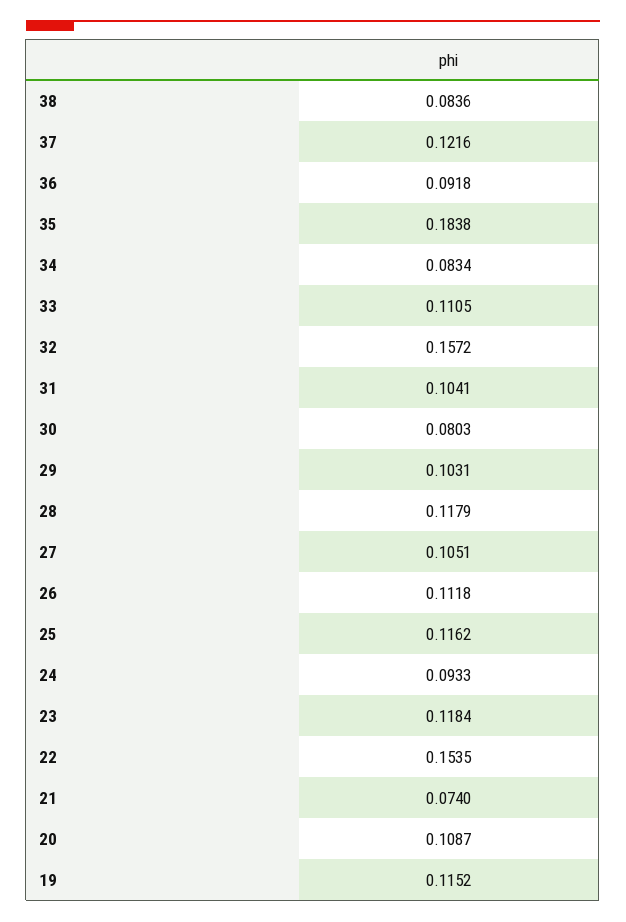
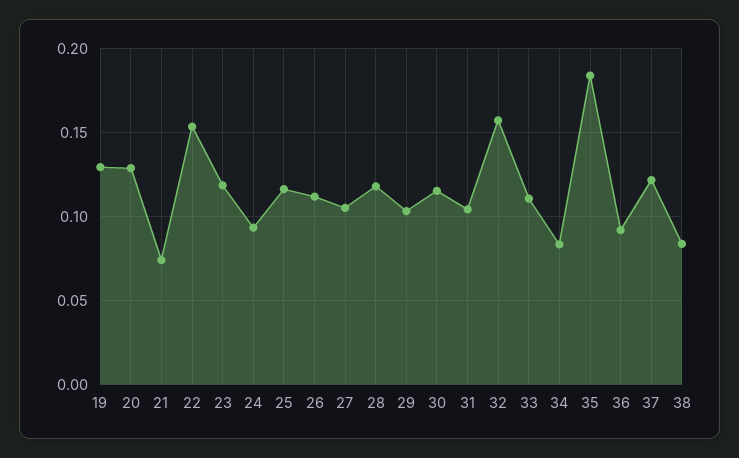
30: 0.0803 -> 0.115
20: 0.1087 -> 0.13
19: 0.1152 -> 0.13

